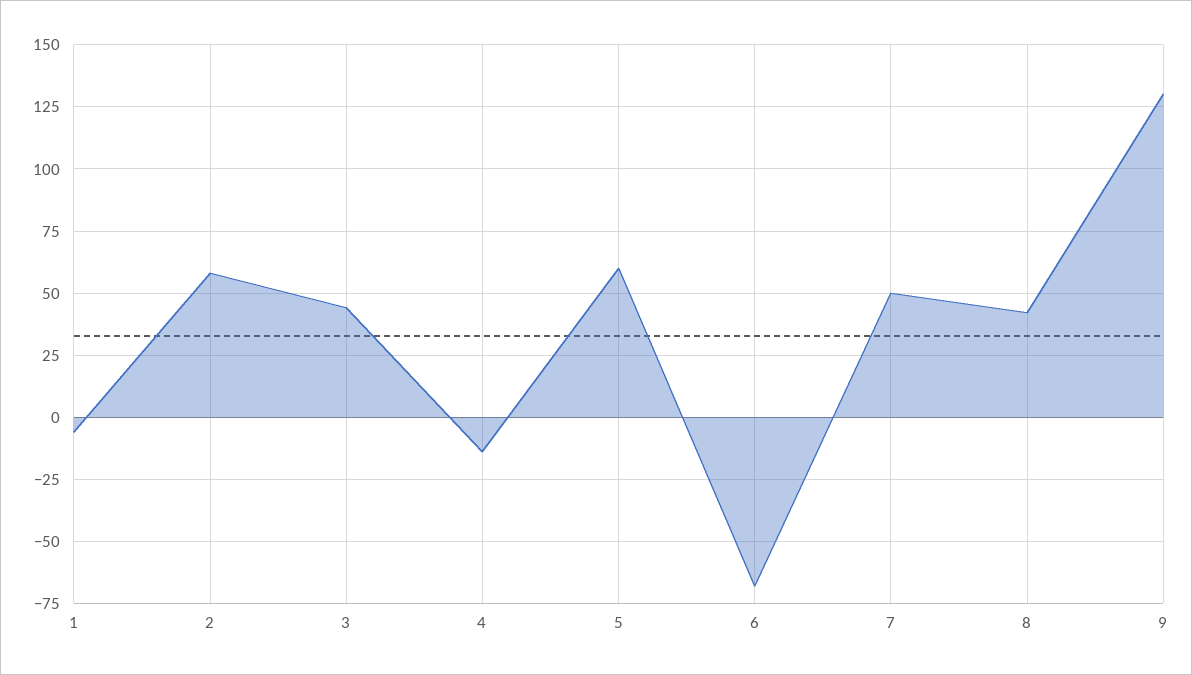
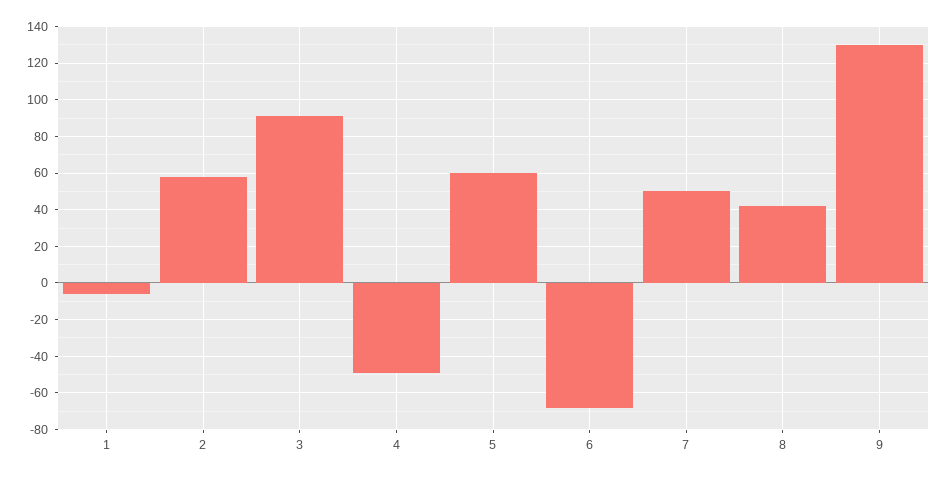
3: 45 -> 90
4: -15 -> -50

